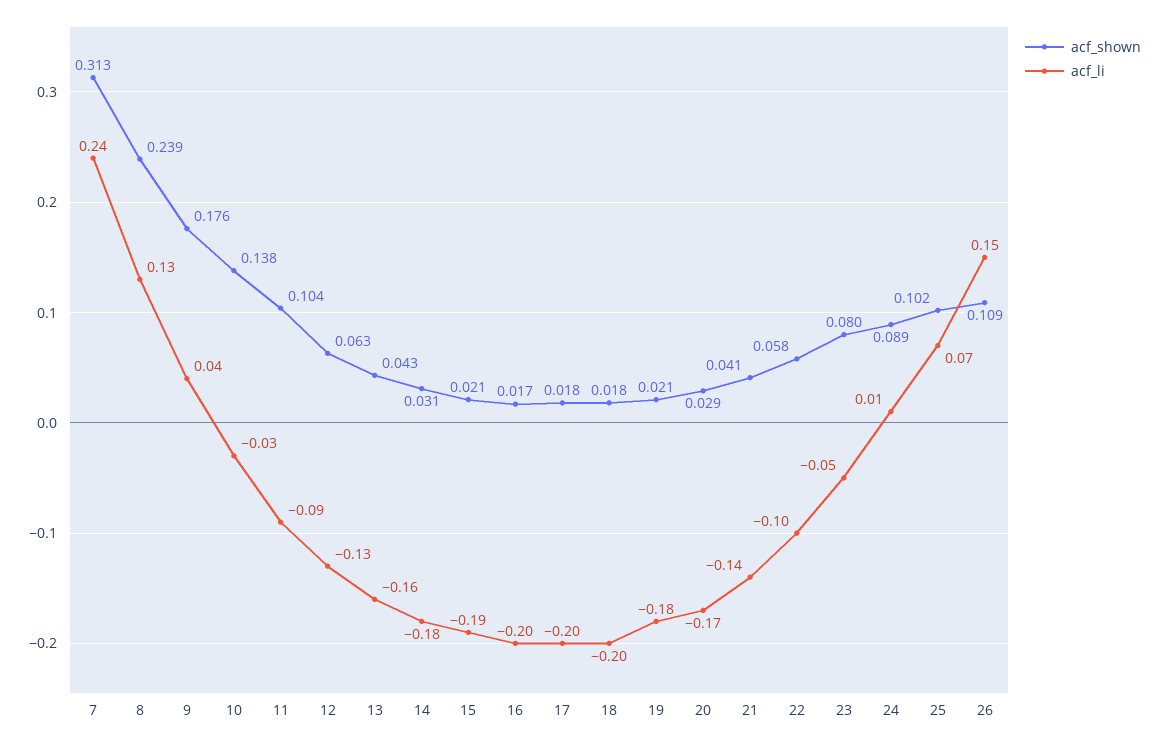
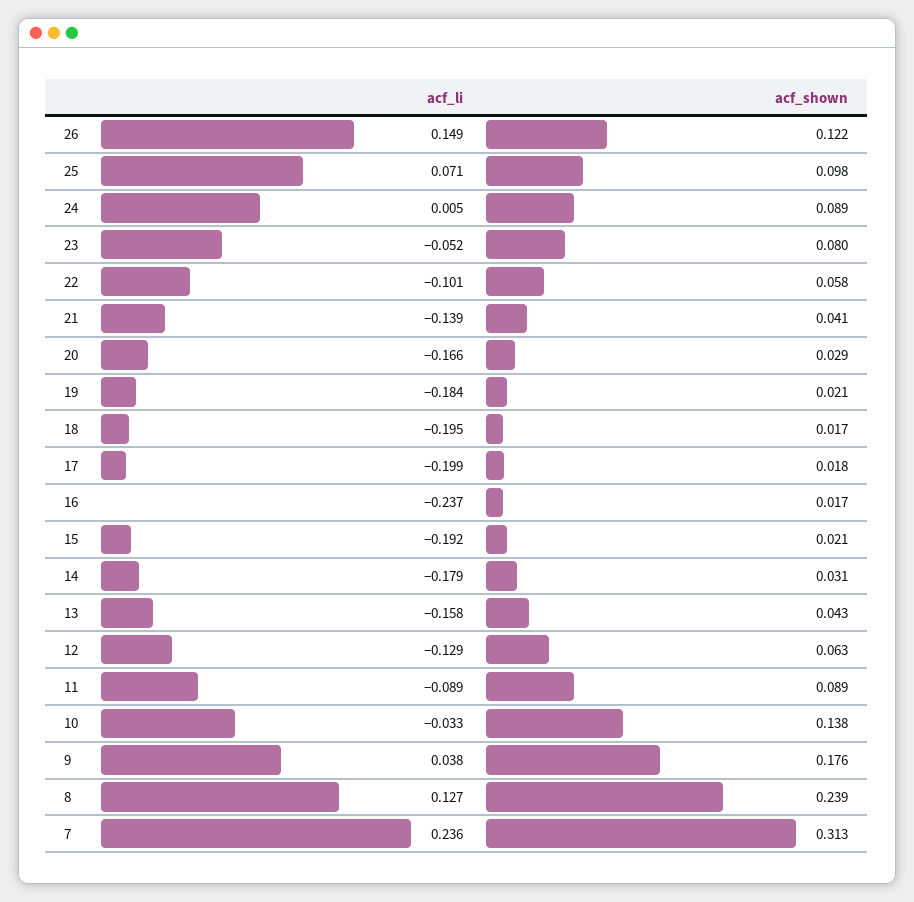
acf_shown, 11: 0.104 -> 0.089
acf_li, 16: -0.2 -> -0.237
acf_shown, 18: 0.018 -> 0.017
acf_shown, 25: 0.102 -> 0.098
acf_shown, 26: 0.109 -> 0.122

